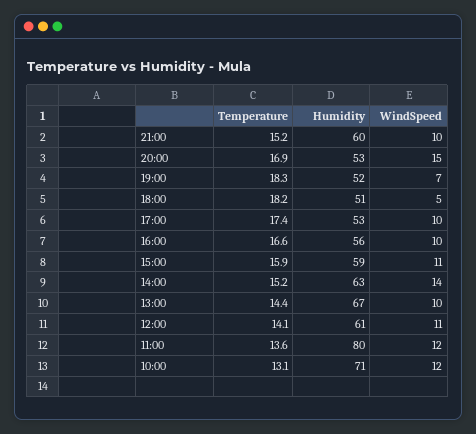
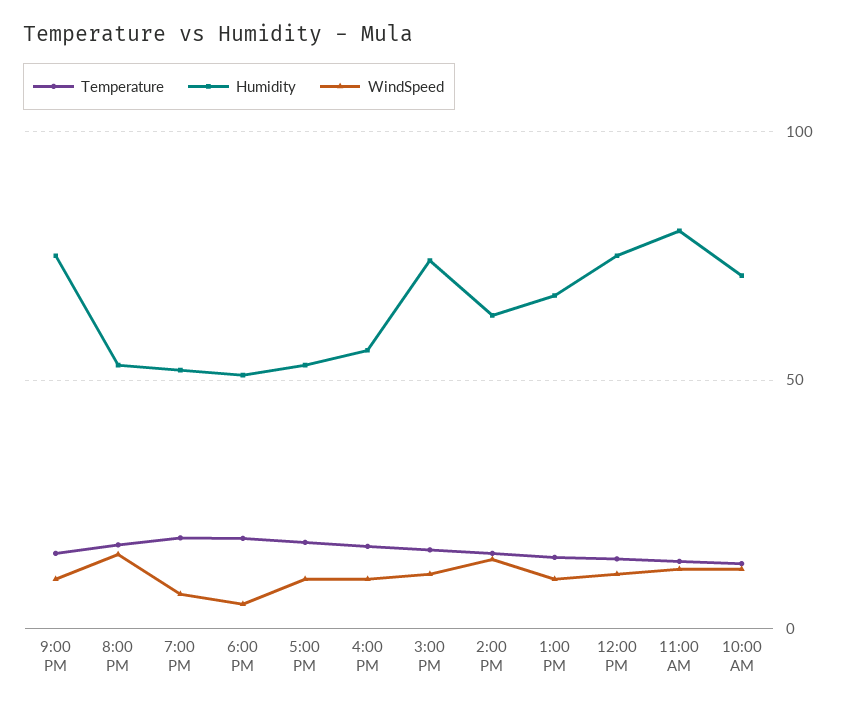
Humidity, 21:00: 60 -> 75
Humidity, 15:00: 59 -> 75
Humidity, 12:00: 61 -> 75

